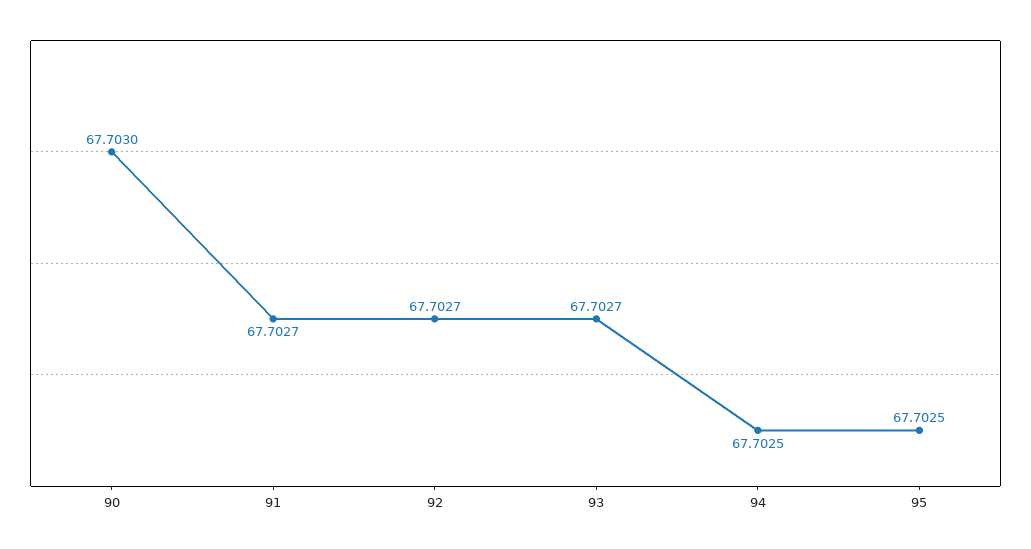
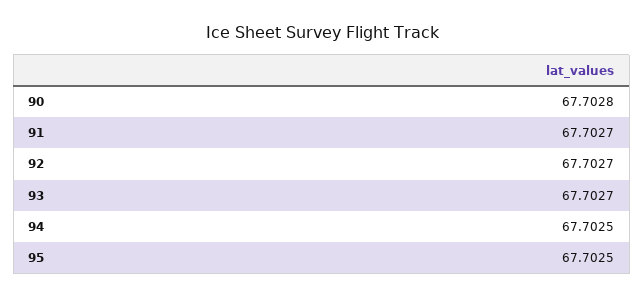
90: 67.703 -> 67.7028

